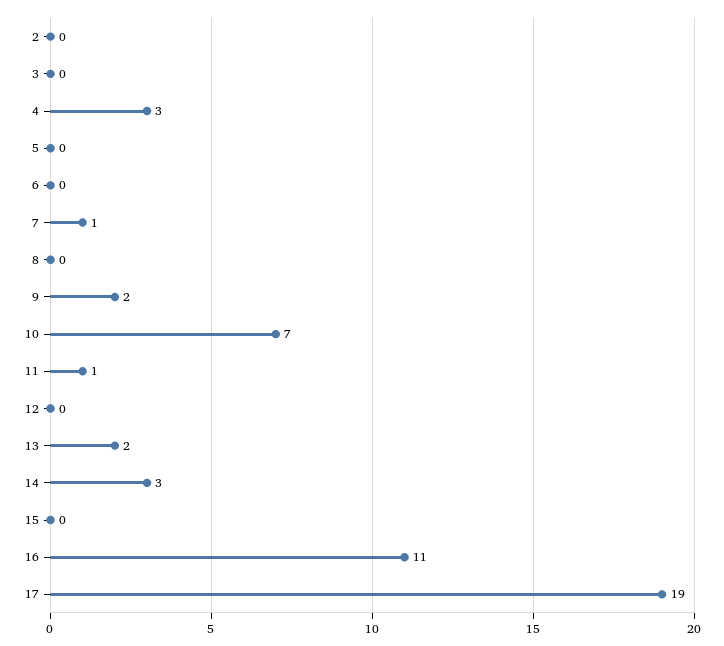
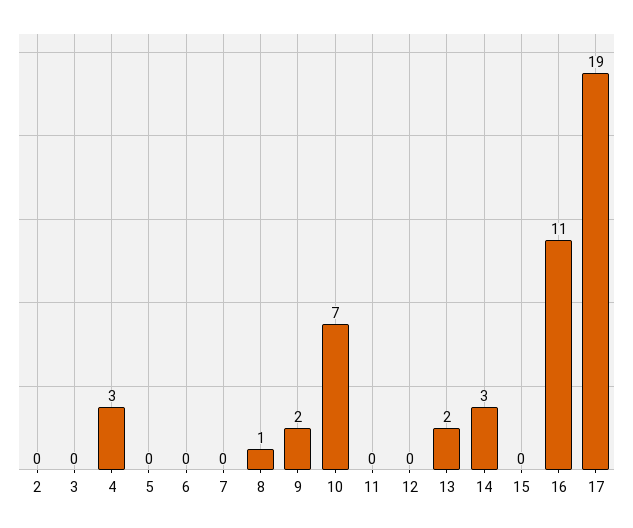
7: 1 -> 0
8: 0 -> 1
11: 1 -> 0

